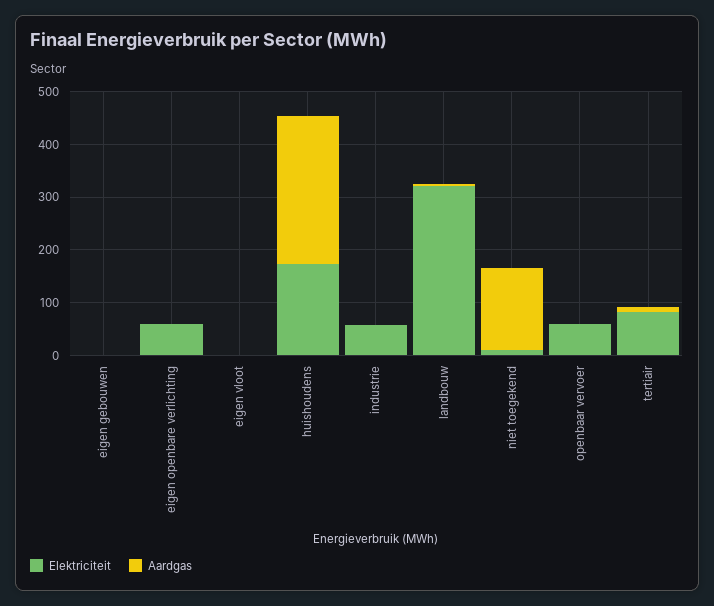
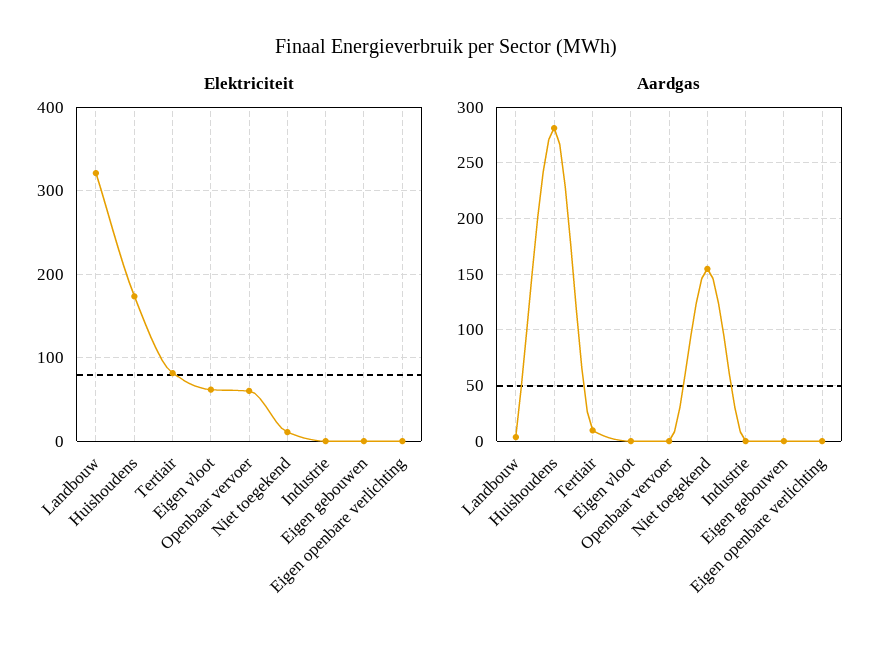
Elektriciteit, eigen openbare verlichting: 60 -> 0
Elektriciteit, eigen vloot: 0 -> 60
Elektriciteit, industrie: 60 -> 0

